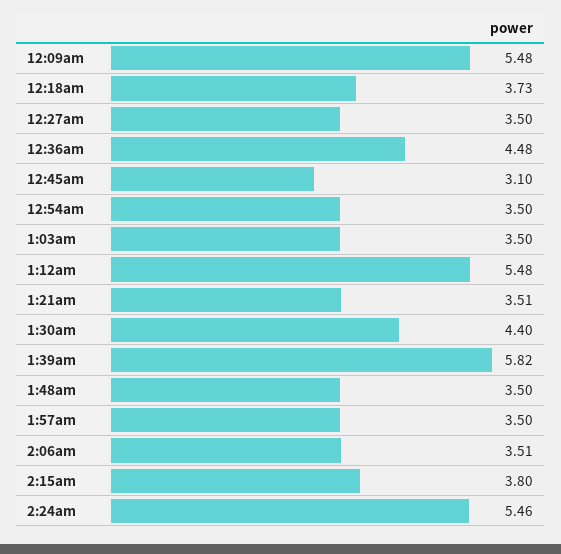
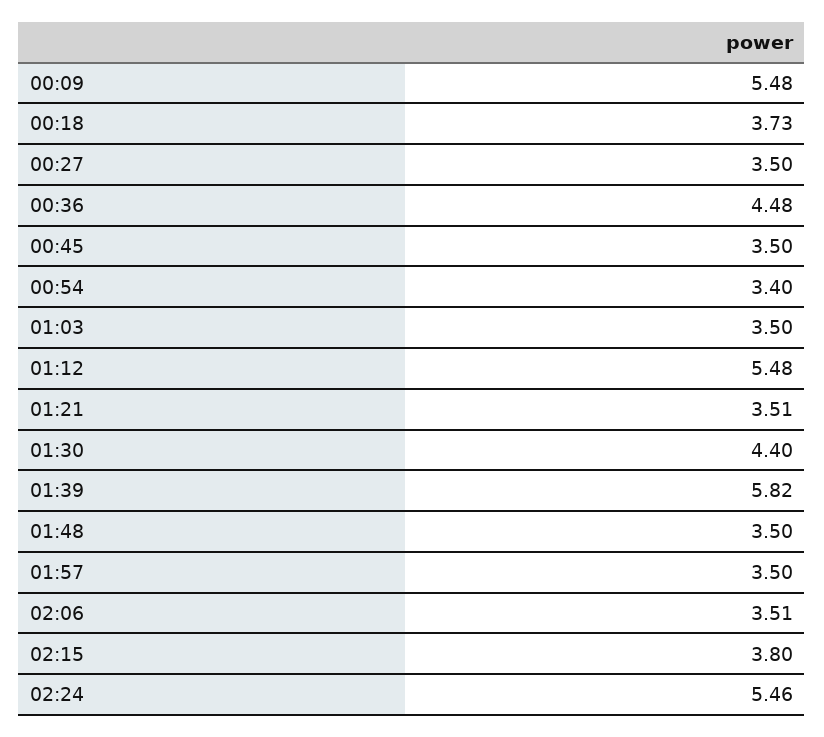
12:45am: 3.1 -> 3.5
12:54am: 3.5 -> 3.4

